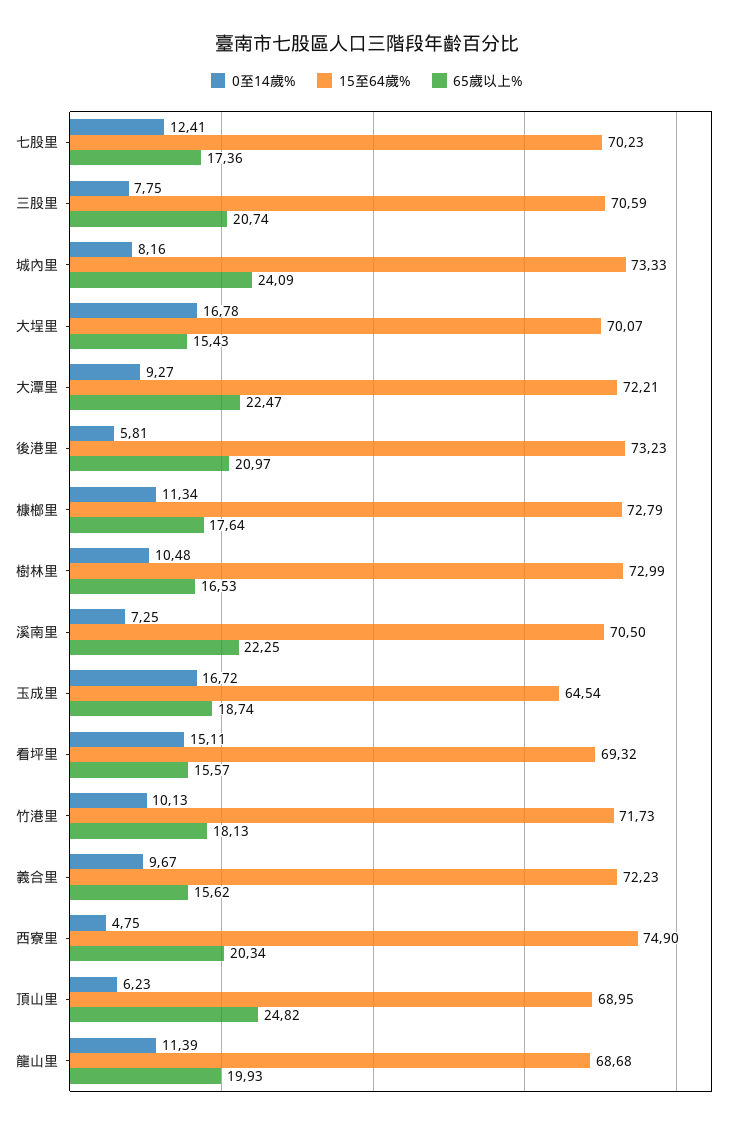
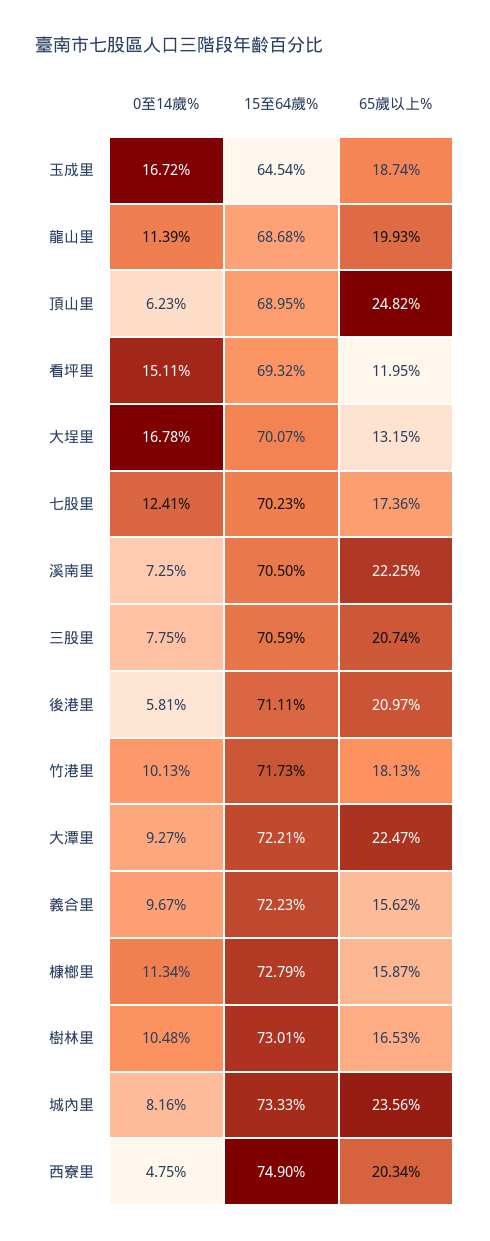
65歲以上%, 城內里: 24.09 -> 23.56
65歲以上%, 大埕里: 15.43 -> 13.15
15至64歲%, 後港里: 73.23 -> 71.11
65歲以上%, 槺榔里: 17.64 -> 15.87
15至64歲%, 樹林里: 72.99 -> 73.01
65歲以上%, 看坪里: 15.57 -> 11.95

